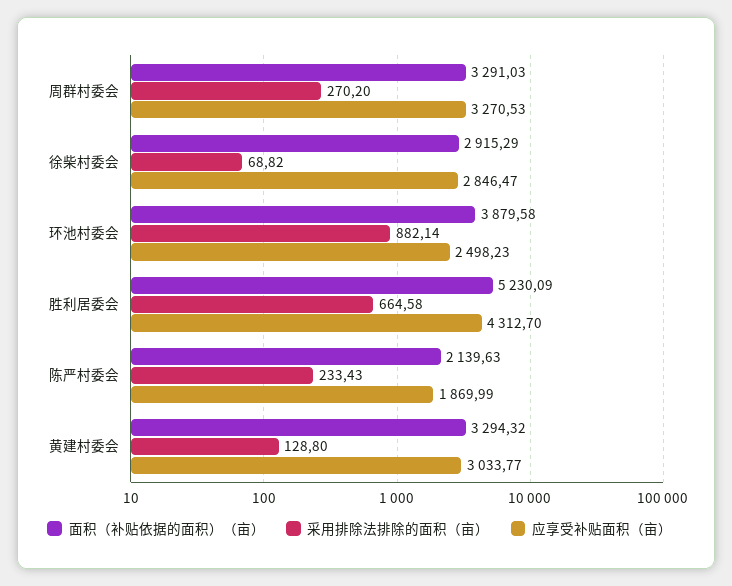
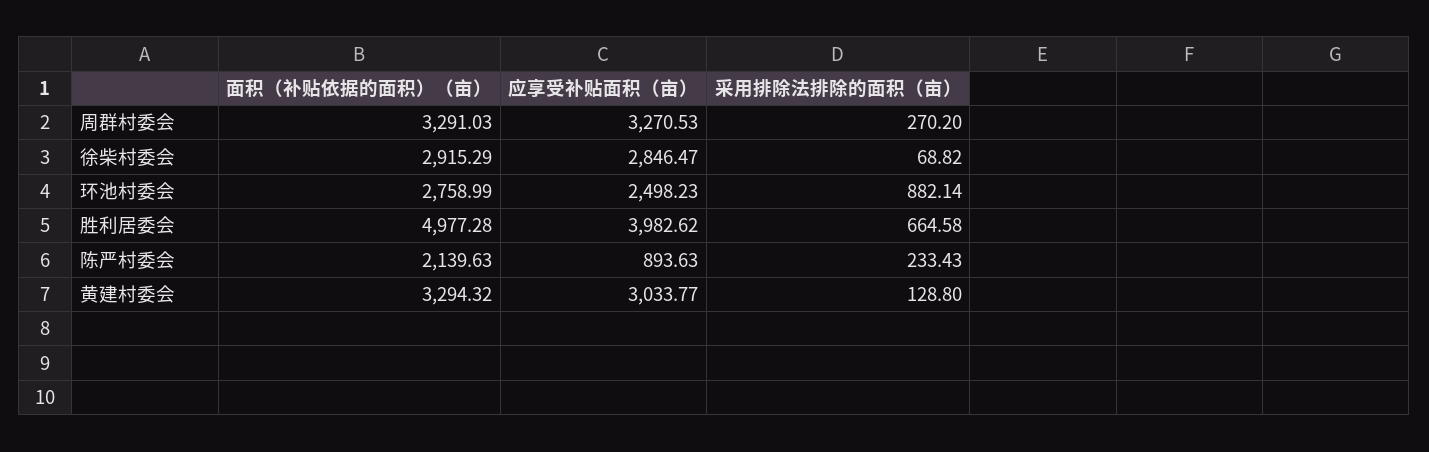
面积（补贴依据的面积）（亩）, 环池村委会: 3879.58 -> 2758.99
面积（补贴依据的面积）（亩）, 胜利居委会: 5230.09 -> 4977.28
应享受补贴面积（亩）, 胜利居委会: 4312.7 -> 3982.62
应享受补贴面积（亩）, 陈严村委会: 1869.99 -> 893.63

